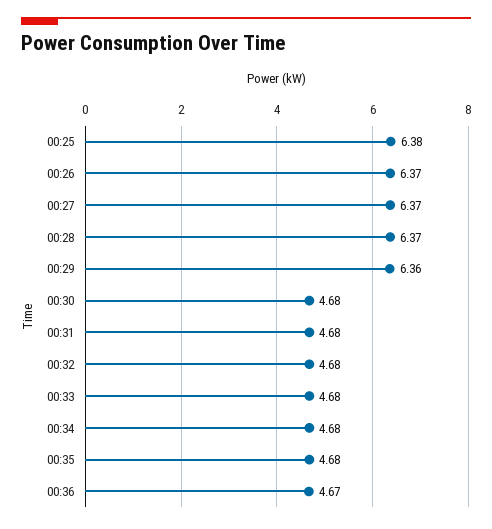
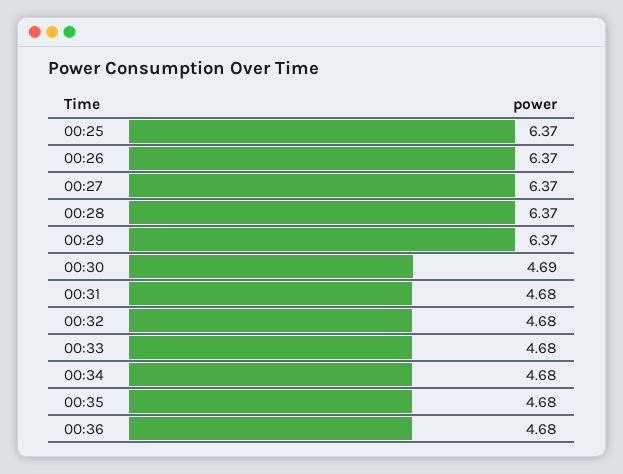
00:25: 6.38 -> 6.37
00:29: 6.36 -> 6.37
00:30: 4.68 -> 4.69
00:36: 4.67 -> 4.68

